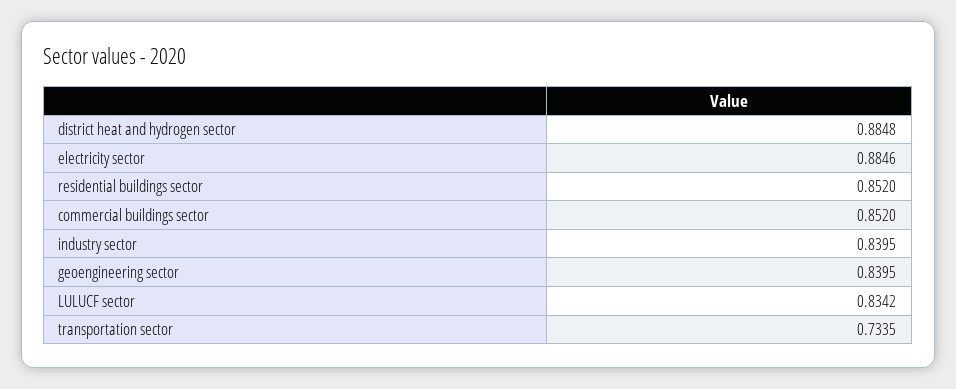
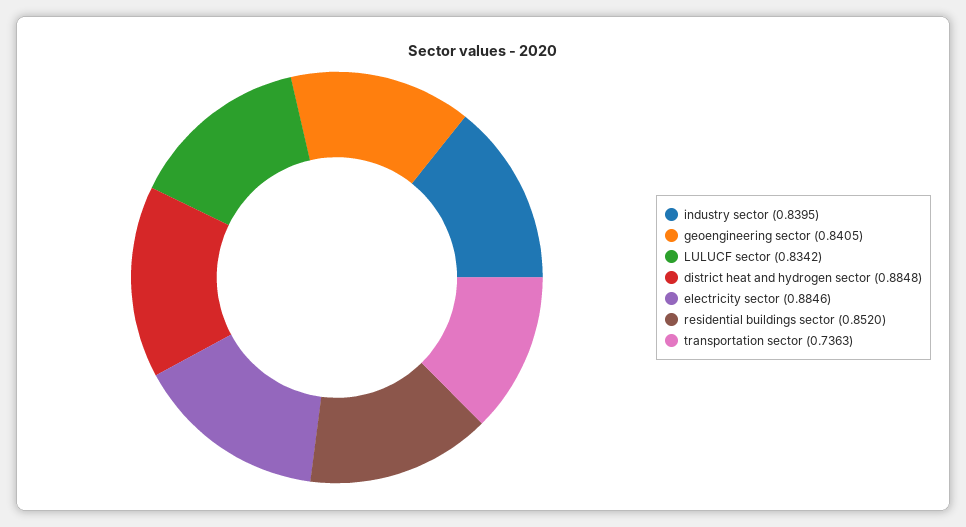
commercial buildings sector: 0.852 -> none
geoengineering sector: 0.8395 -> 0.8405
transportation sector: 0.7335 -> 0.7363

